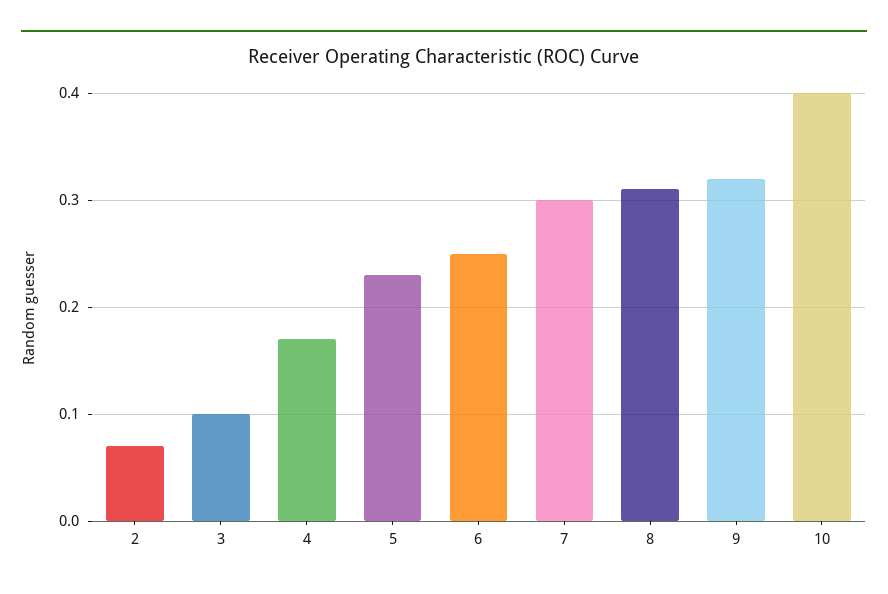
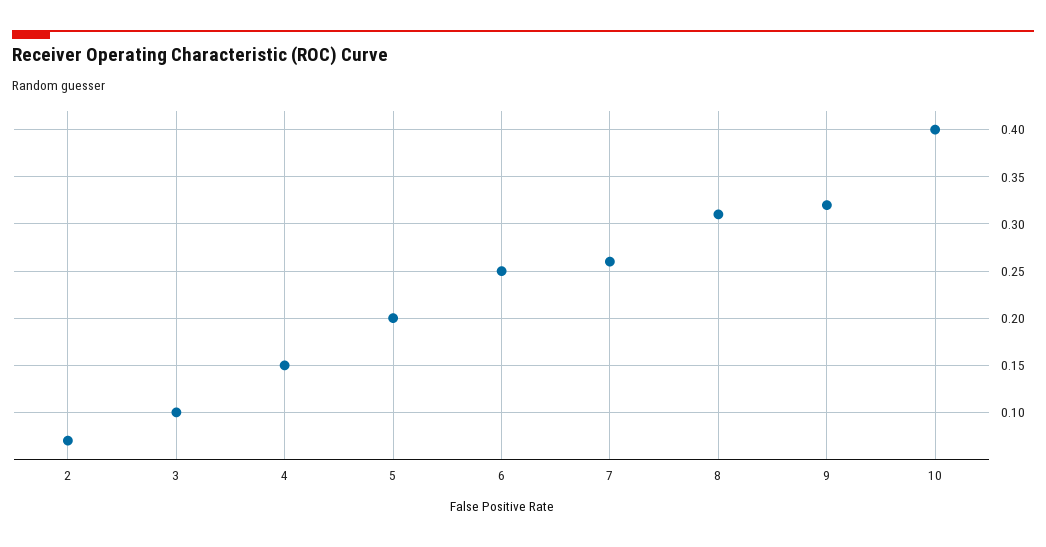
4: 0.17 -> 0.15
5: 0.23 -> 0.2
7: 0.3 -> 0.26

